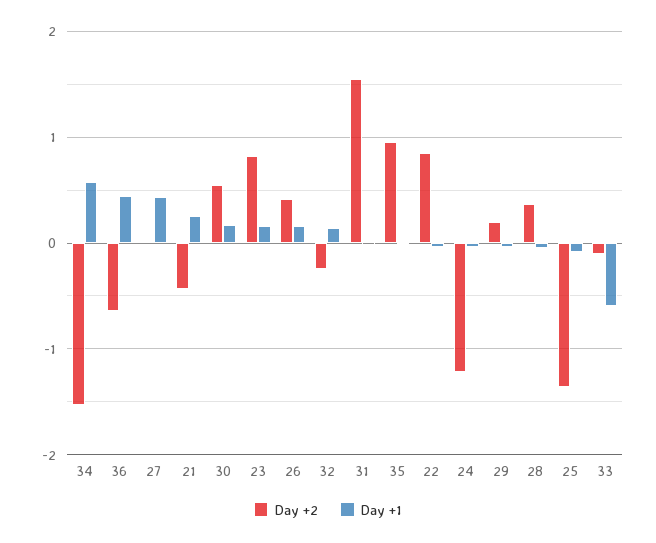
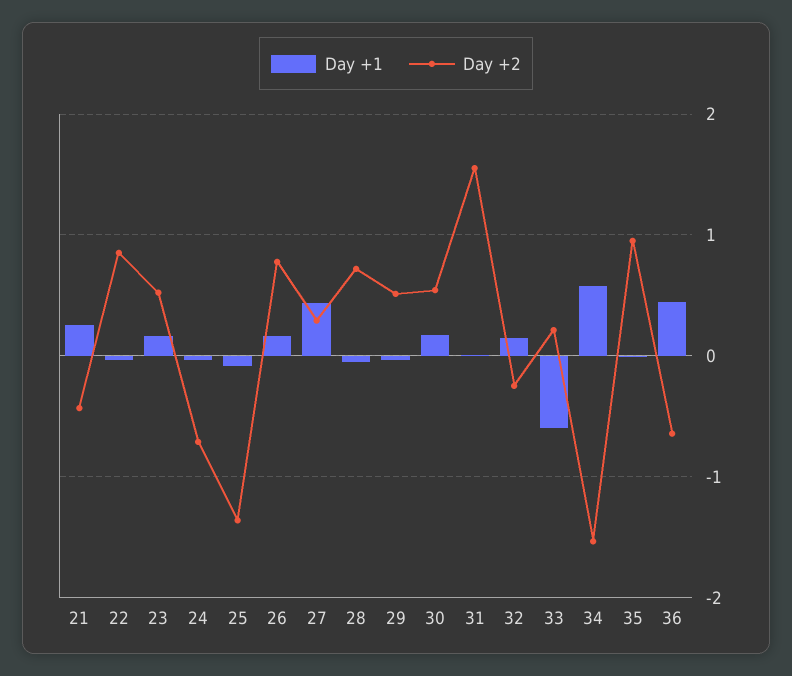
Day +2, 27: 0 -> 0.3
Day +2, 23: 0.8 -> 0.5
Day +2, 26: 0.4 -> 0.8
Day +2, 24: -1.2 -> -0.7
Day +2, 29: 0.2 -> 0.5
Day +2, 28: 0.4 -> 0.7
Day +2, 33: -0.1 -> 0.2

